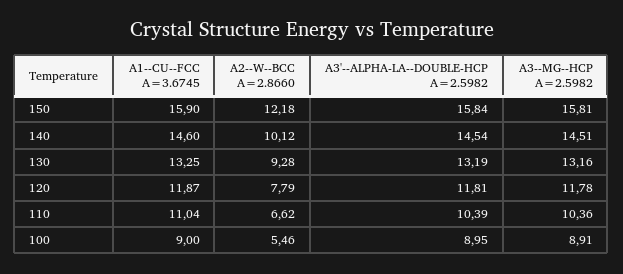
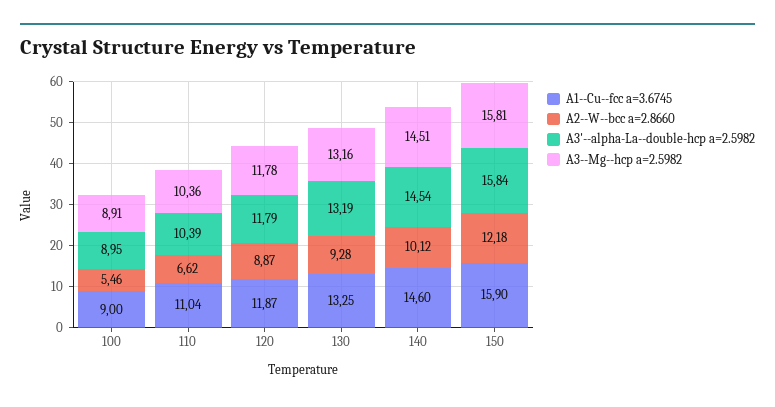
A2--W--BCC A=2.8660, 120: 7.79 -> 8.87
A3'--ALPHA-LA--DOUBLE-HCP A=2.5982, 120: 11.81 -> 11.79

